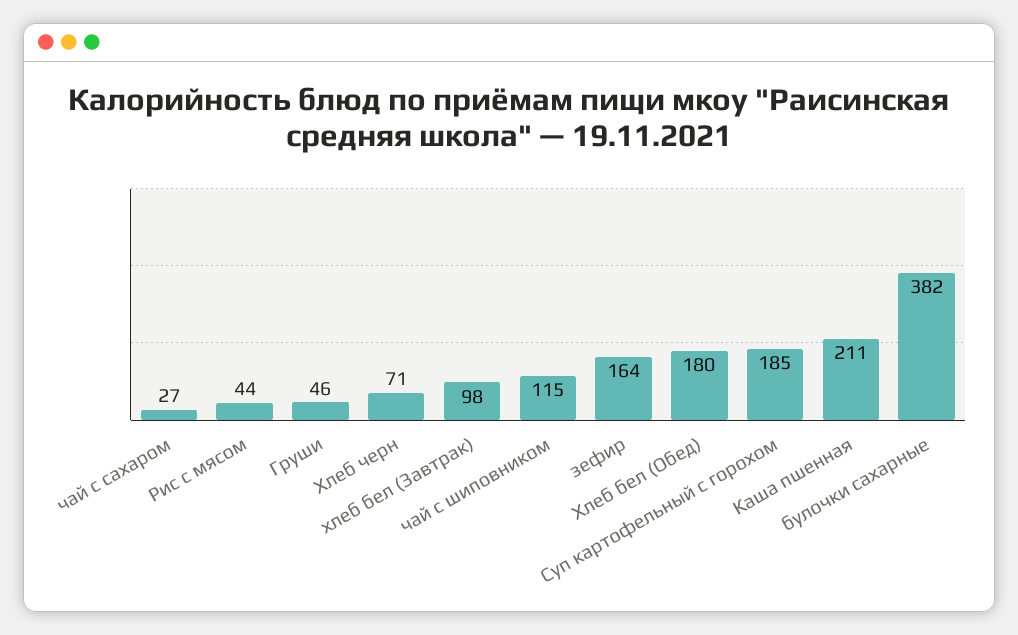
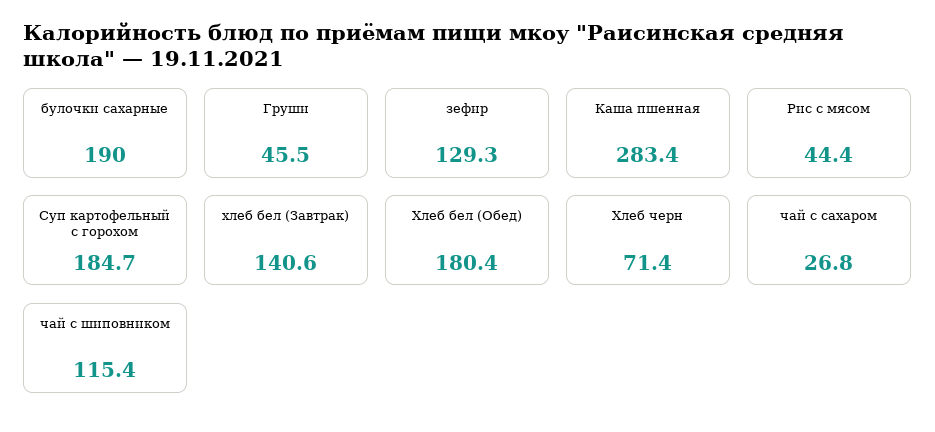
хлеб бел (Завтрак): 98 -> 140.6
зефир: 164 -> 129.3
Каша пшенная: 211 -> 283.4
булочки сахарные: 382 -> 190

